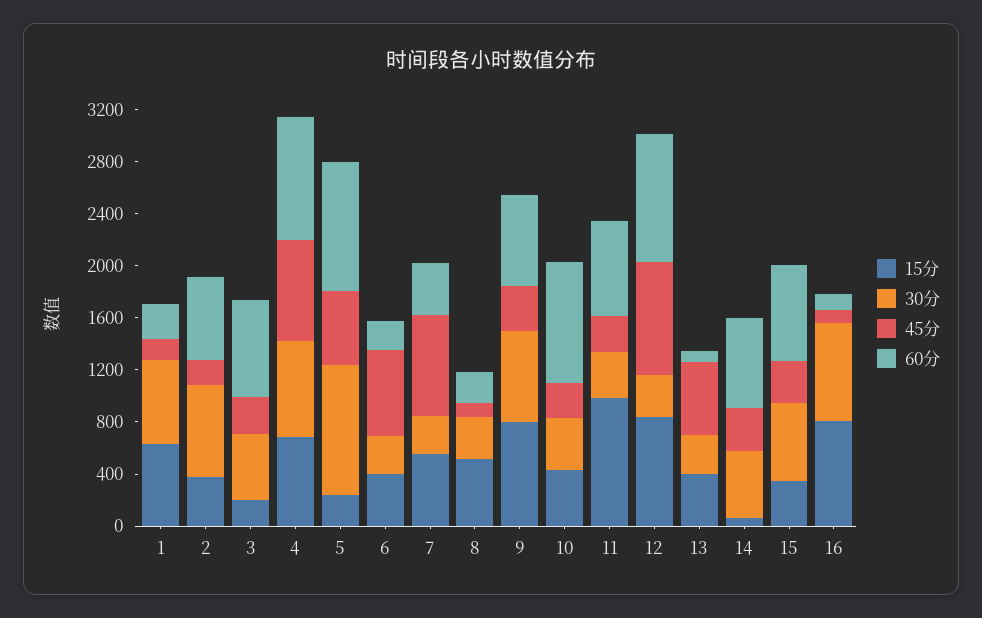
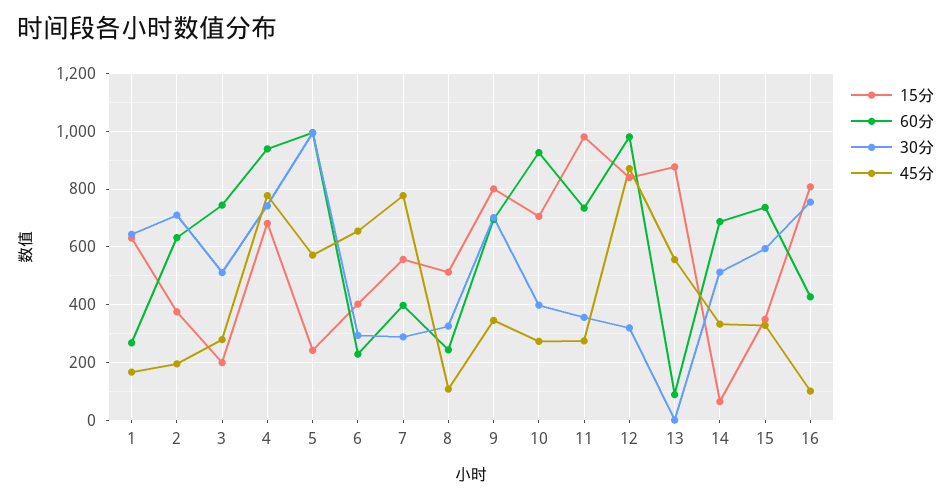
15分, 10: 400 -> 700
15分, 13: 400 -> 875
30分, 13: 300 -> 0
60分, 16: 100 -> 425

